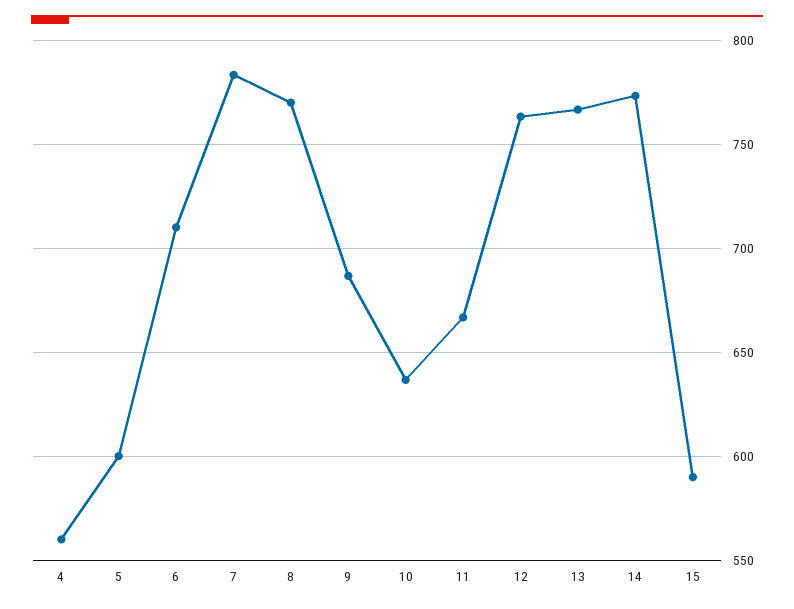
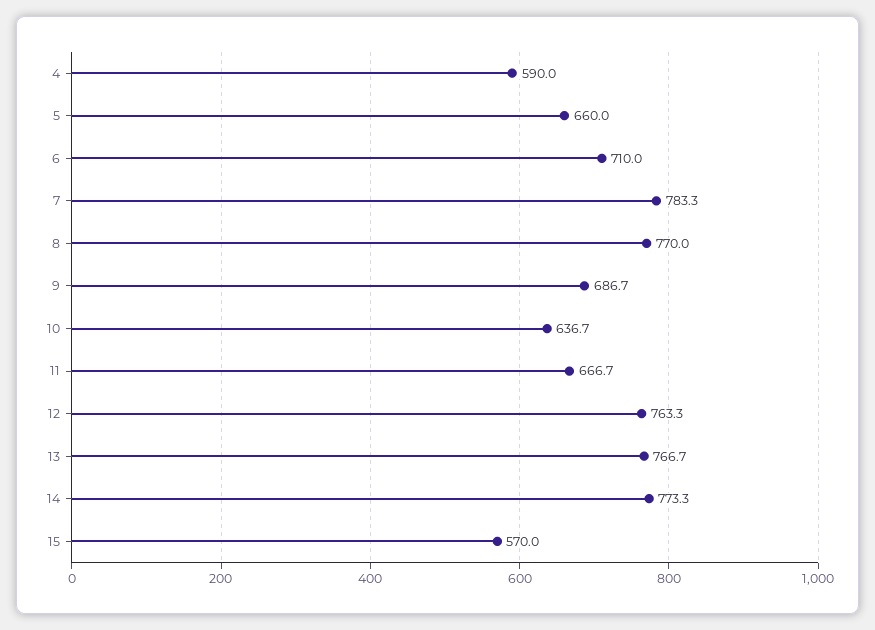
4: 560 -> 590
5: 600 -> 660
15: 590 -> 570

